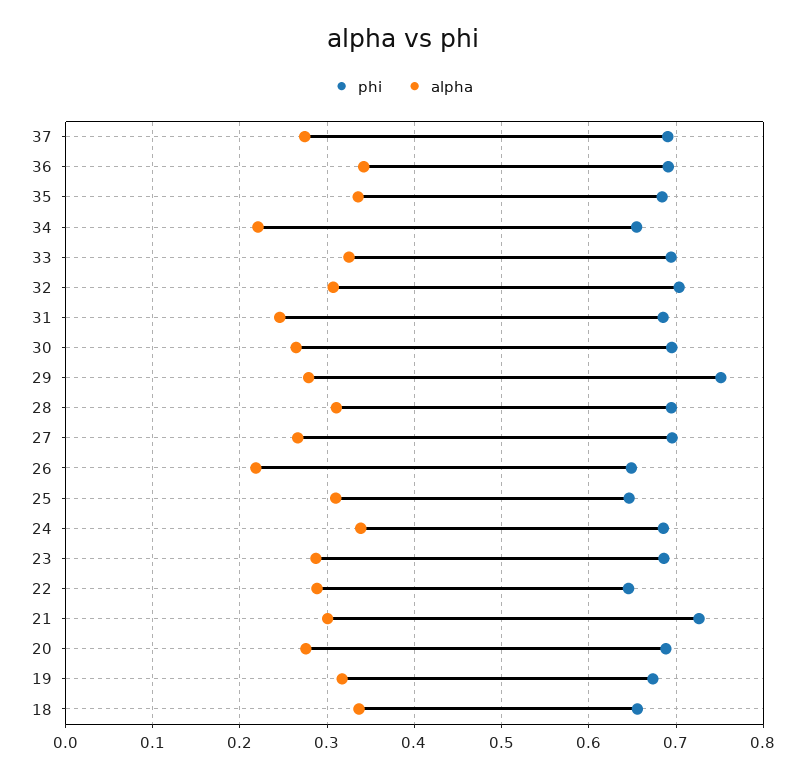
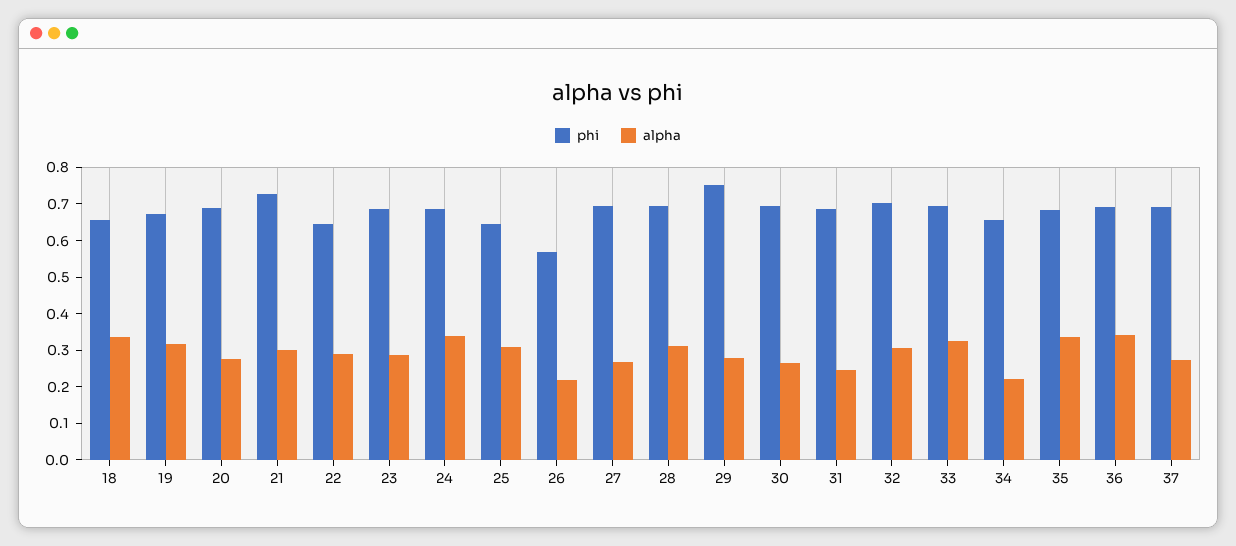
phi, 26: 0.65 -> 0.575

